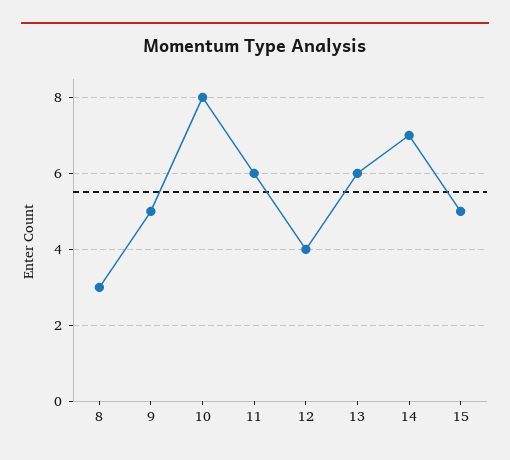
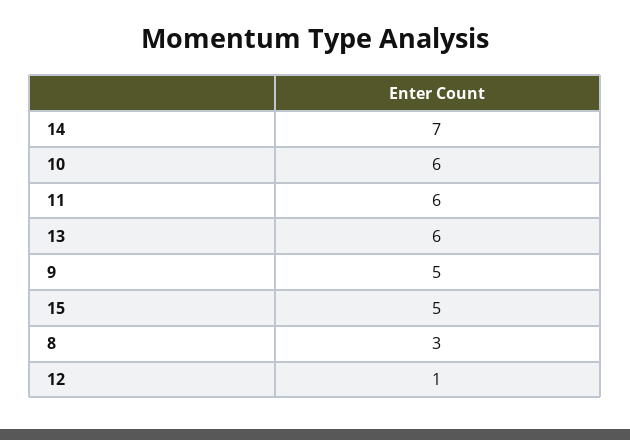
10: 8 -> 6
12: 4 -> 1

